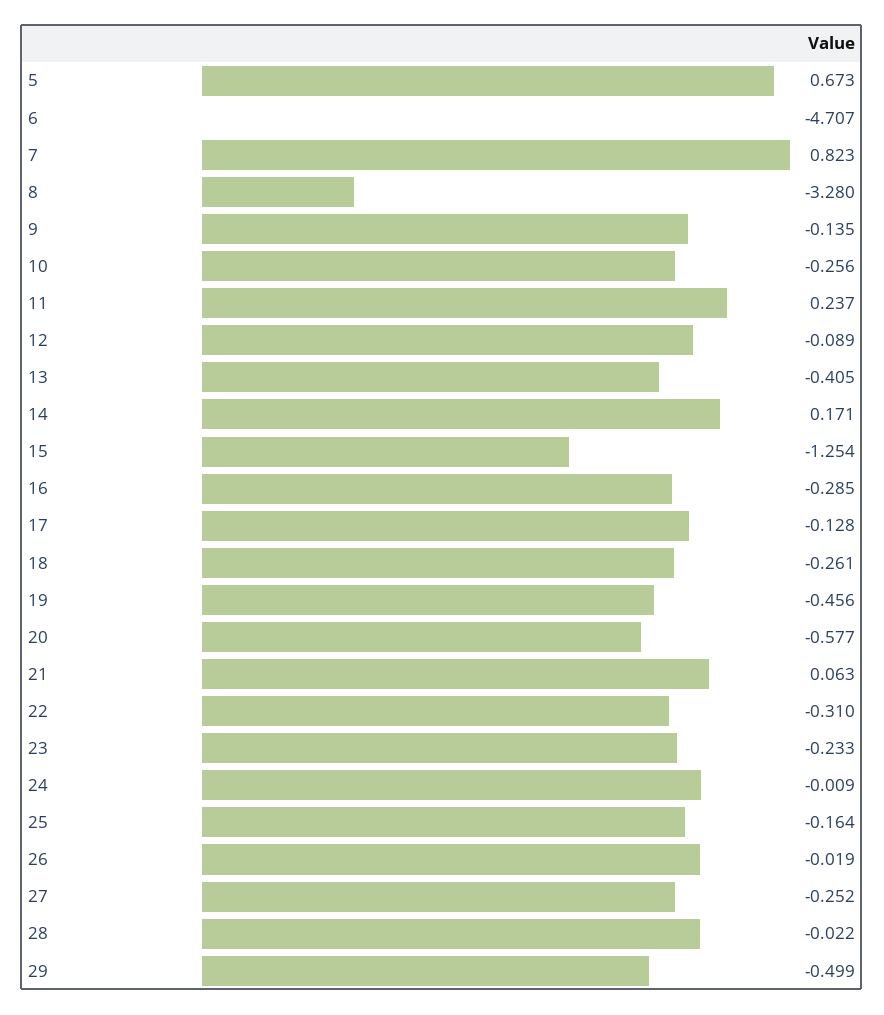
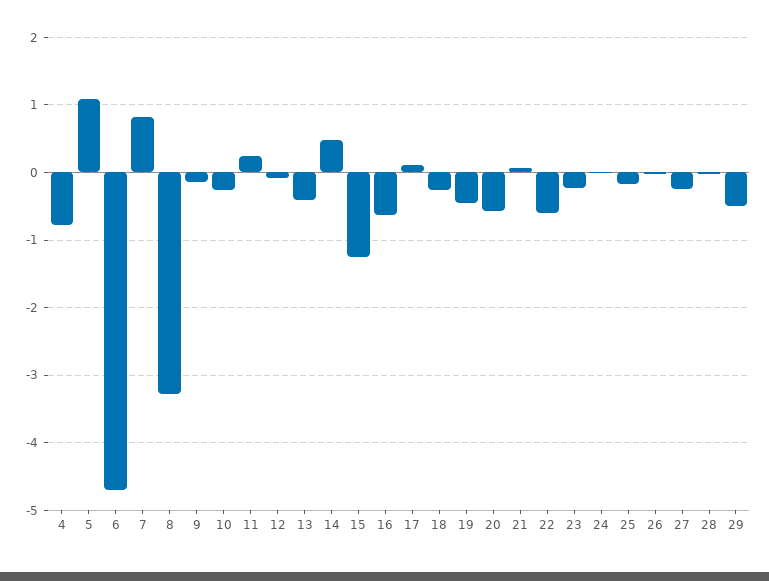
5: 0.673 -> 1.1
14: 0.171 -> 0.5
16: -0.285 -> -0.6
17: -0.128 -> 0.1
22: -0.31 -> -0.6
4: none -> -0.8

